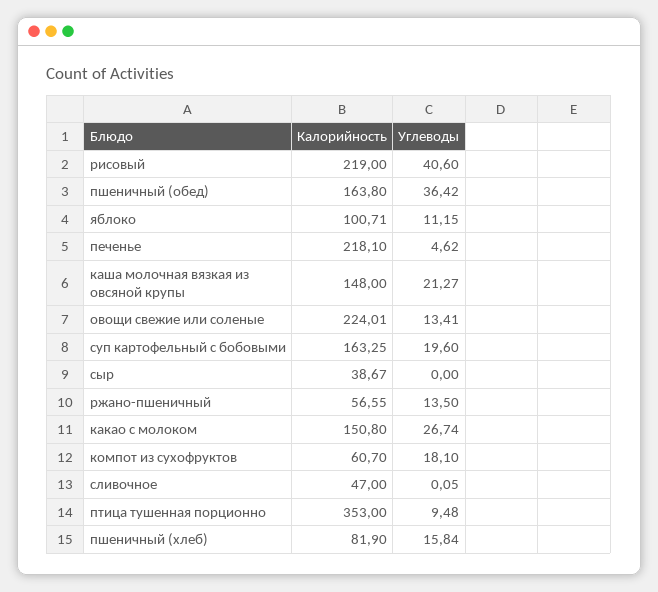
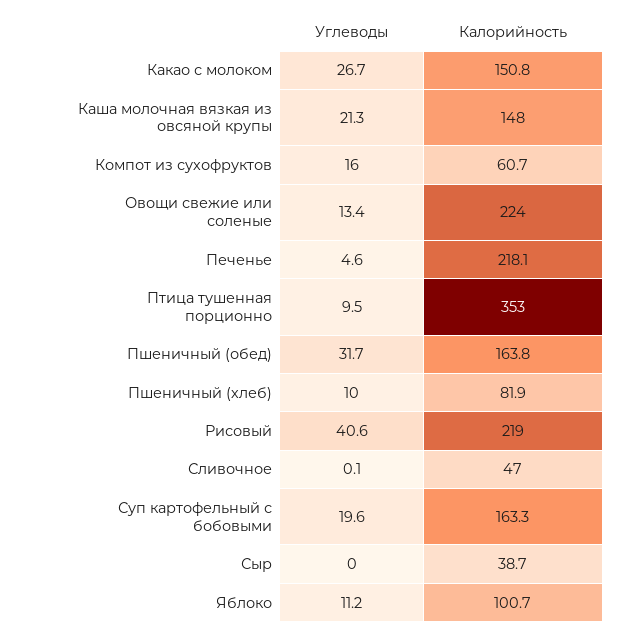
Углеводы, пшеничный (обед): 36.42 -> 31.7
Калорийность, ржано-пшеничный: 56.55 -> none
Углеводы, ржано-пшеничный: 13.5 -> none
Углеводы, компот из сухофруктов: 18.1 -> 16
Углеводы, пшеничный (хлеб): 15.84 -> 10

